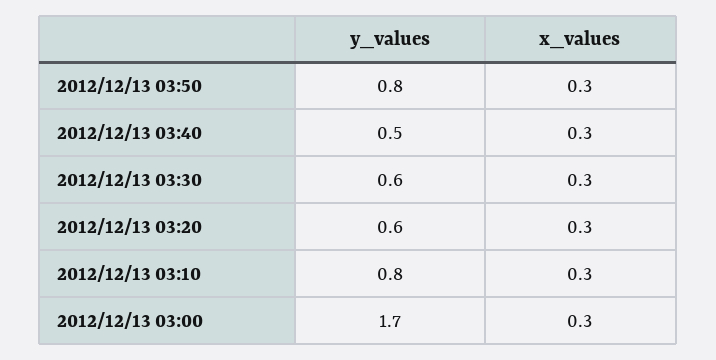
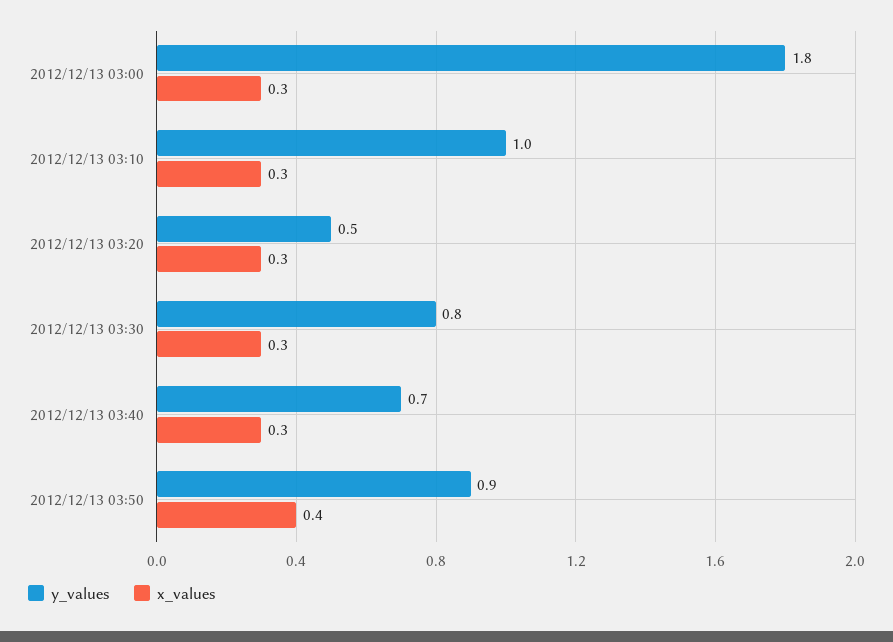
y_values, 2012/12/13 03:50: 0.8 -> 0.9
x_values, 2012/12/13 03:50: 0.3 -> 0.4
y_values, 2012/12/13 03:40: 0.5 -> 0.7
y_values, 2012/12/13 03:30: 0.6 -> 0.8
y_values, 2012/12/13 03:20: 0.6 -> 0.5
y_values, 2012/12/13 03:10: 0.8 -> 1
y_values, 2012/12/13 03:00: 1.7 -> 1.8

